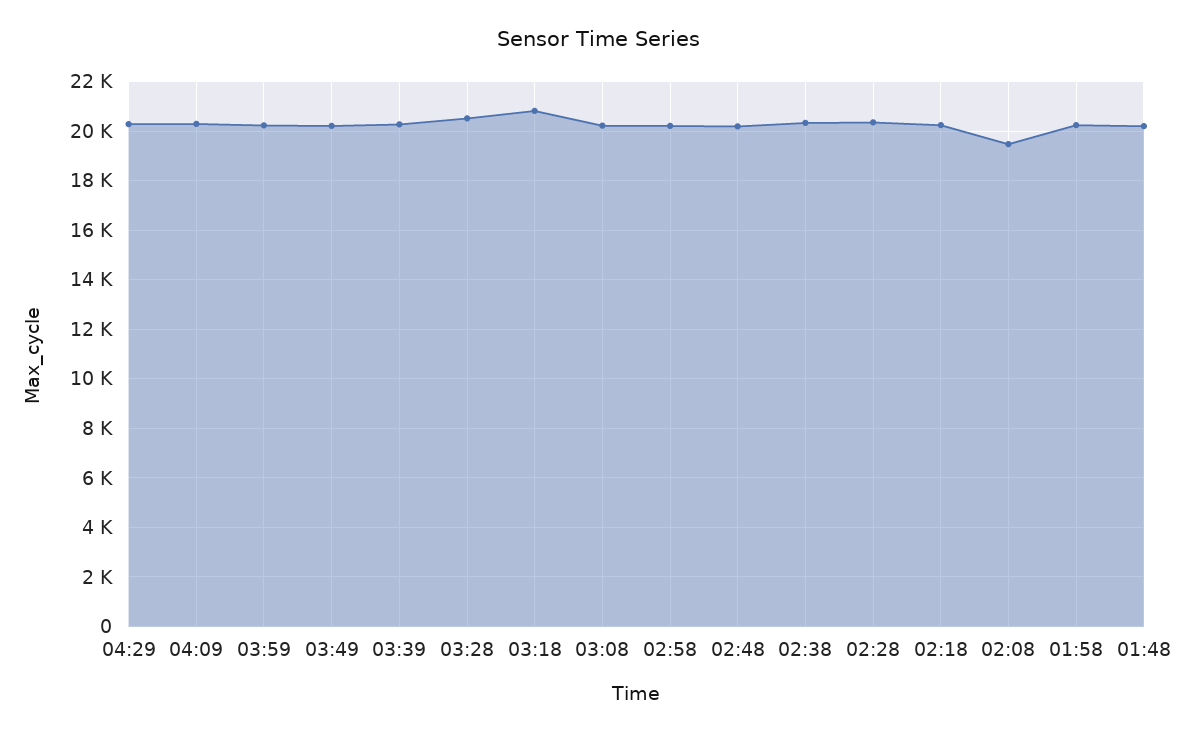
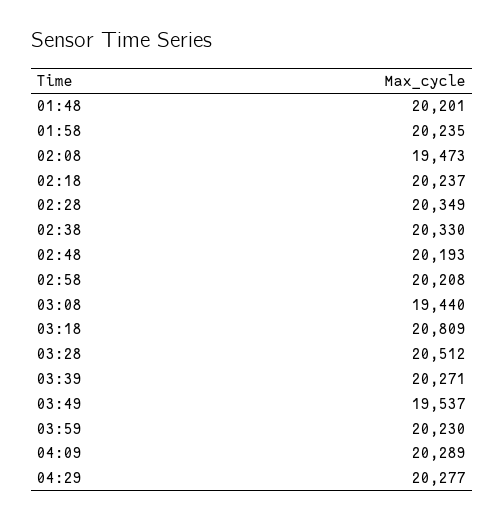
03:49: 20250 -> 19537
03:08: 20250 -> 19440

